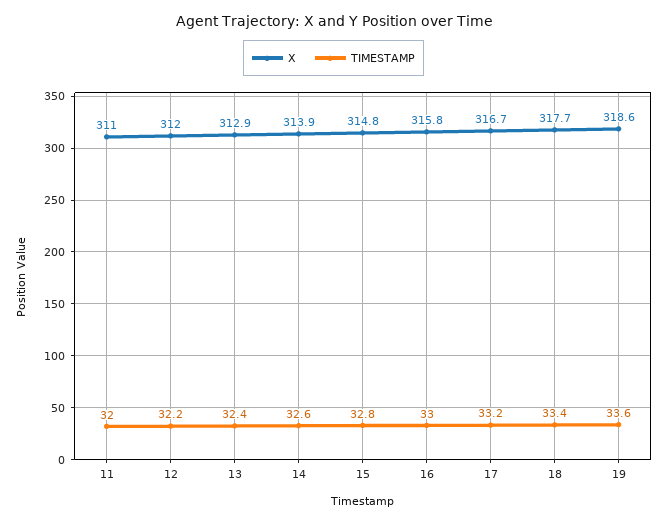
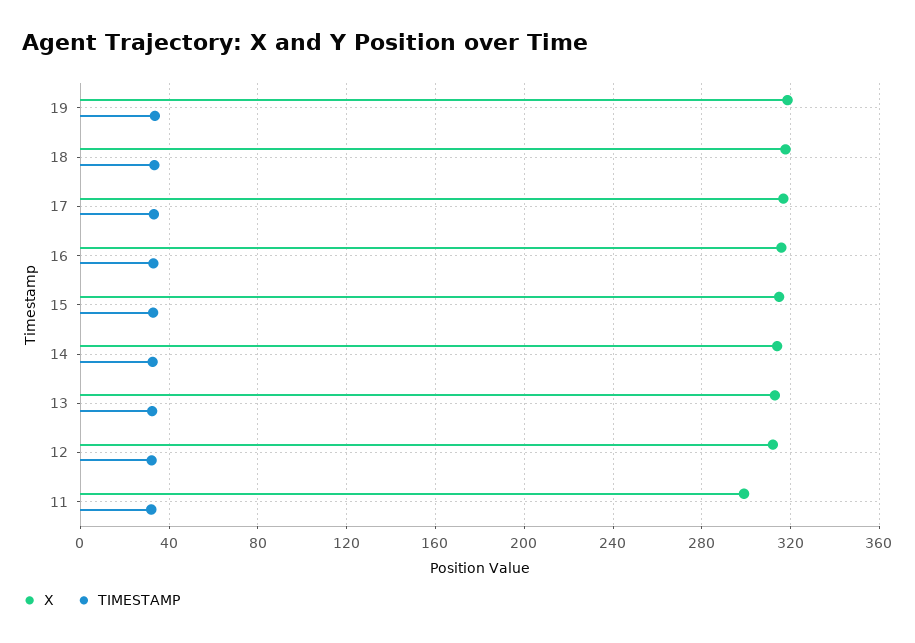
X, 11: 311 -> 300

